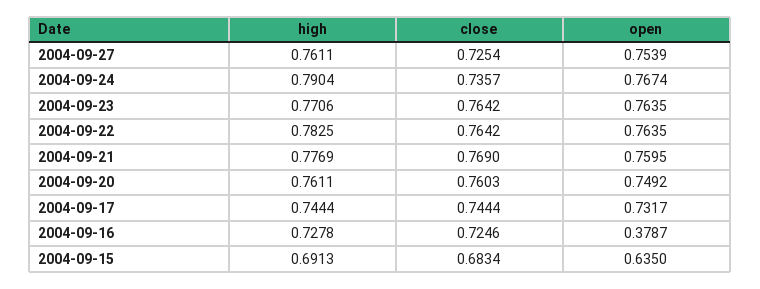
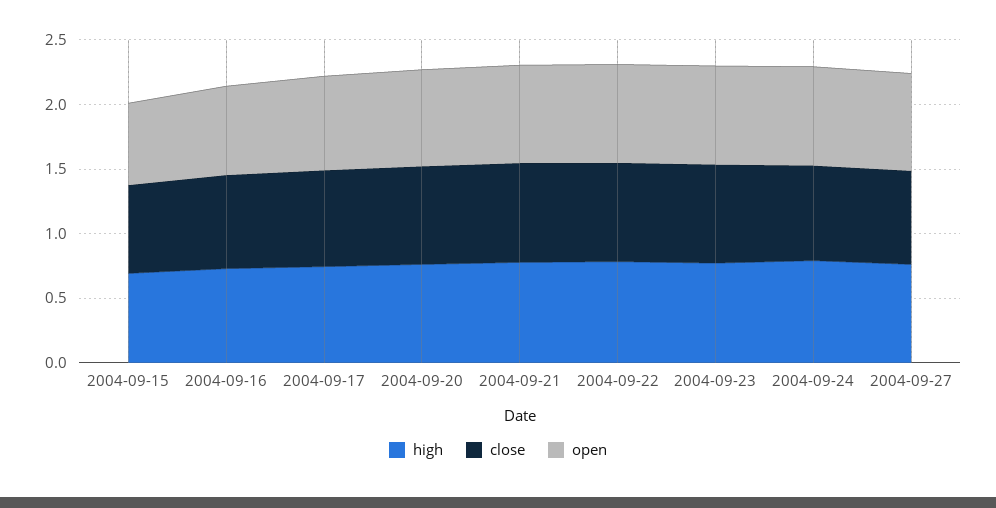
open, 2004-09-16: 0.3787 -> 0.7

